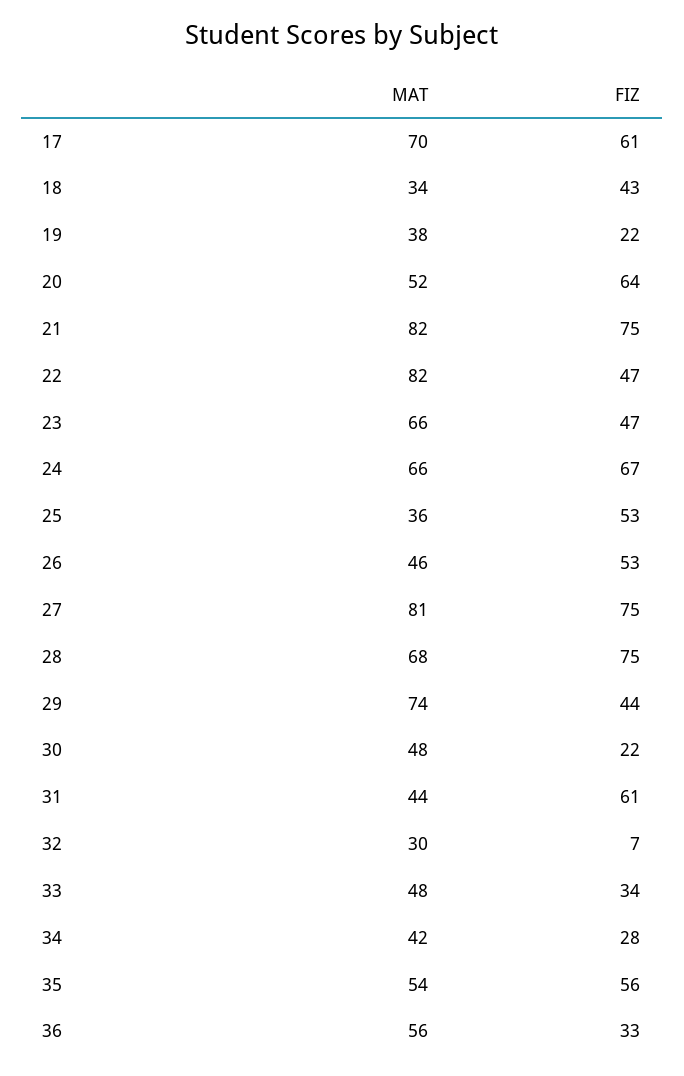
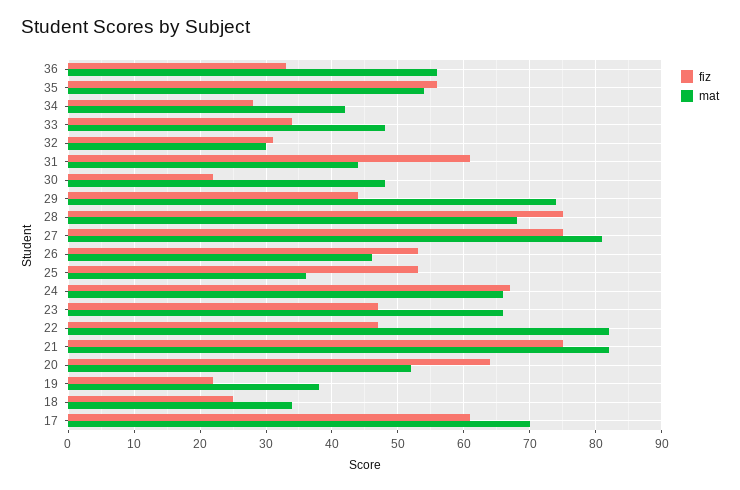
FIZ, 18: 43 -> 25
FIZ, 32: 7 -> 31

